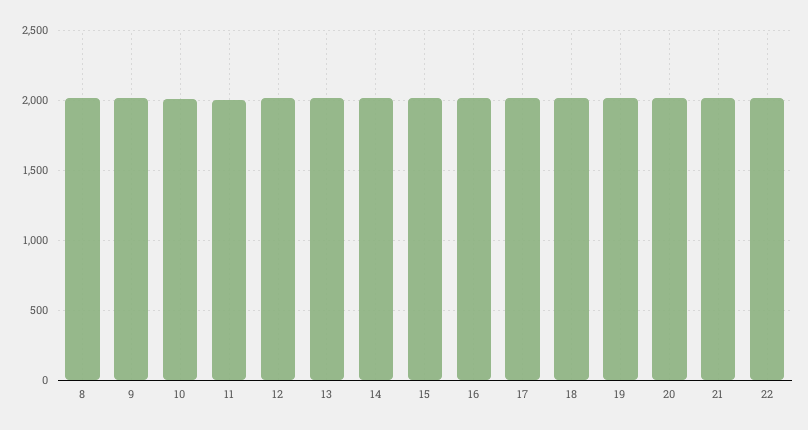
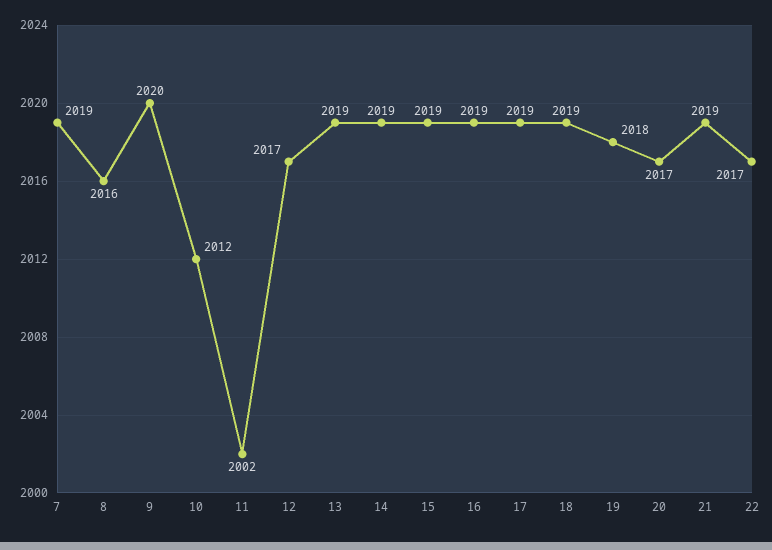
7: none -> 2019

